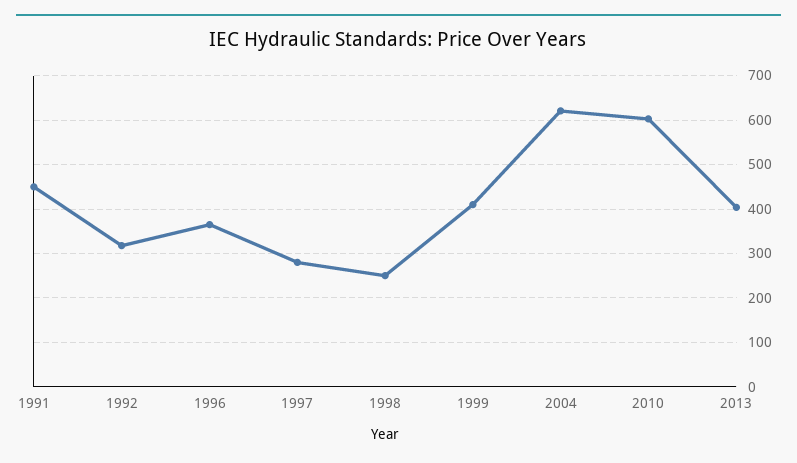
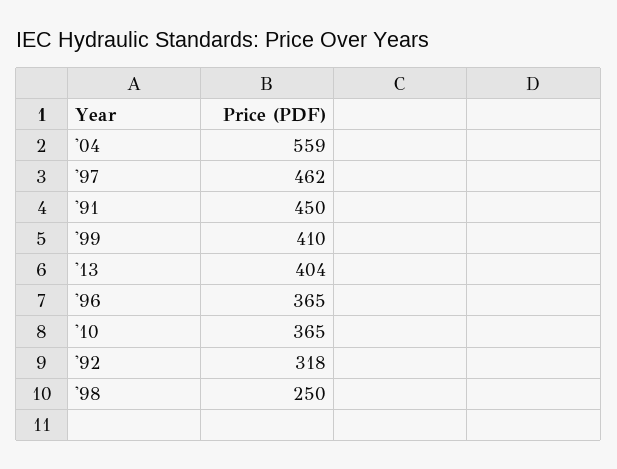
1997: 280 -> 462
2004: 620 -> 559
2010: 600 -> 365

